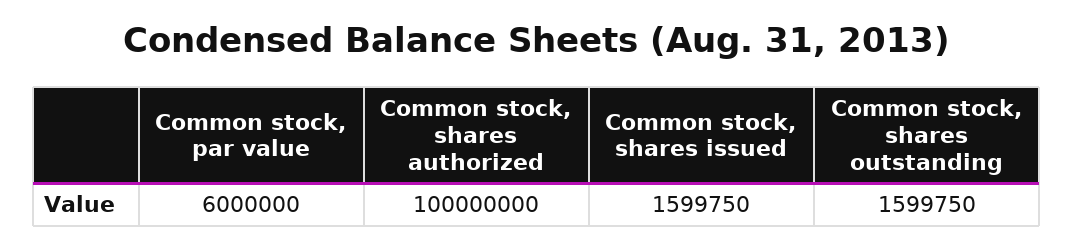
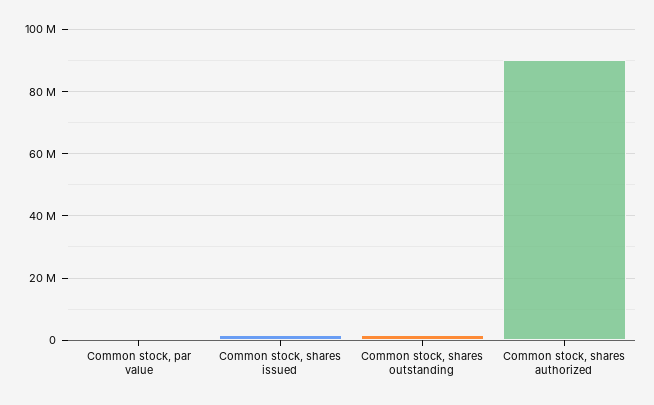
Common stock, par value: 6000000 -> 0
Common stock, shares authorized: 100000000 -> 90000000

